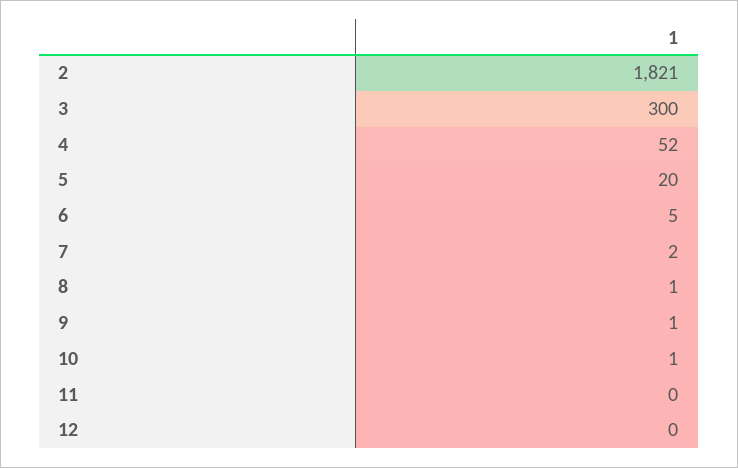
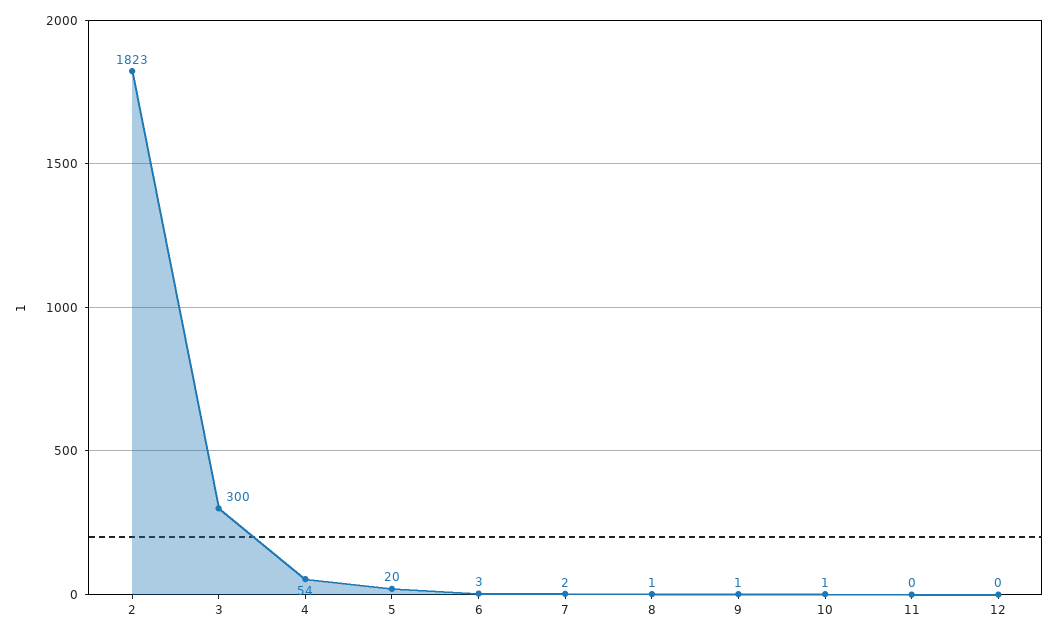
2: 1821 -> 1823
4: 52 -> 54
6: 5 -> 3

